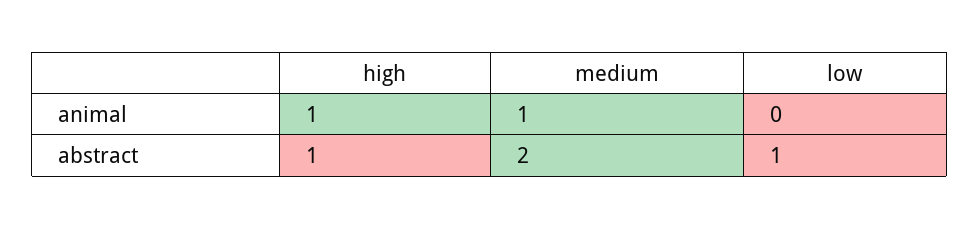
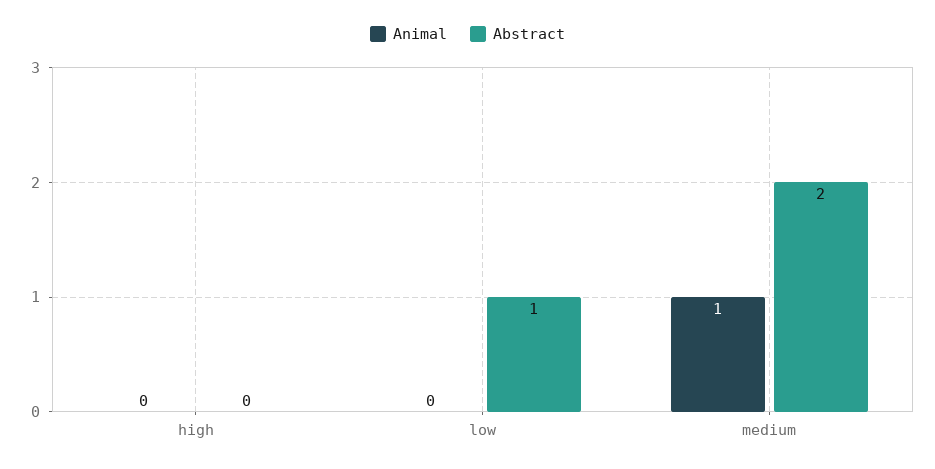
animal, high: 1 -> 0
abstract, high: 1 -> 0

